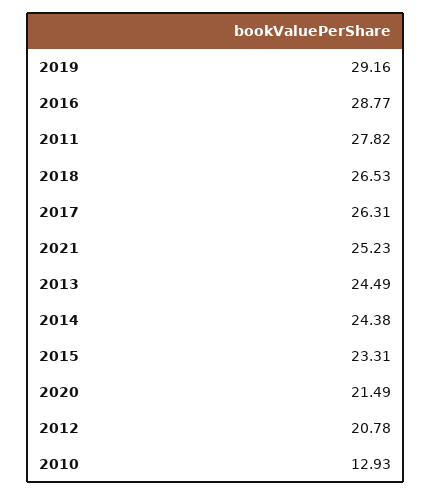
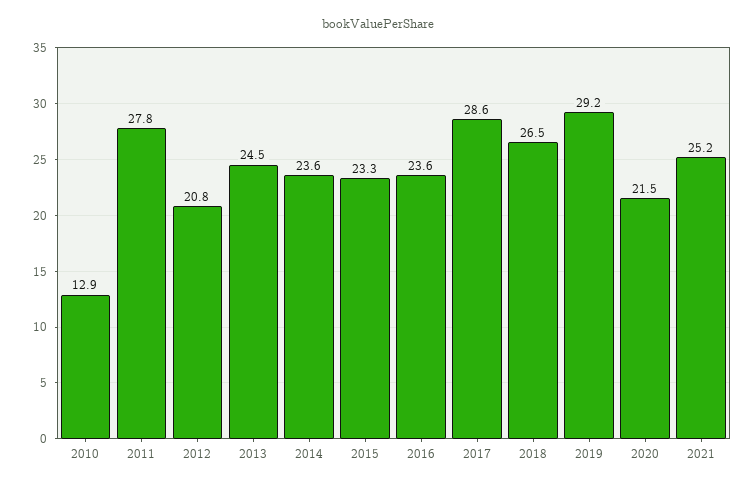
2016: 28.77 -> 23.6
2017: 26.31 -> 28.6
2014: 24.38 -> 23.6

